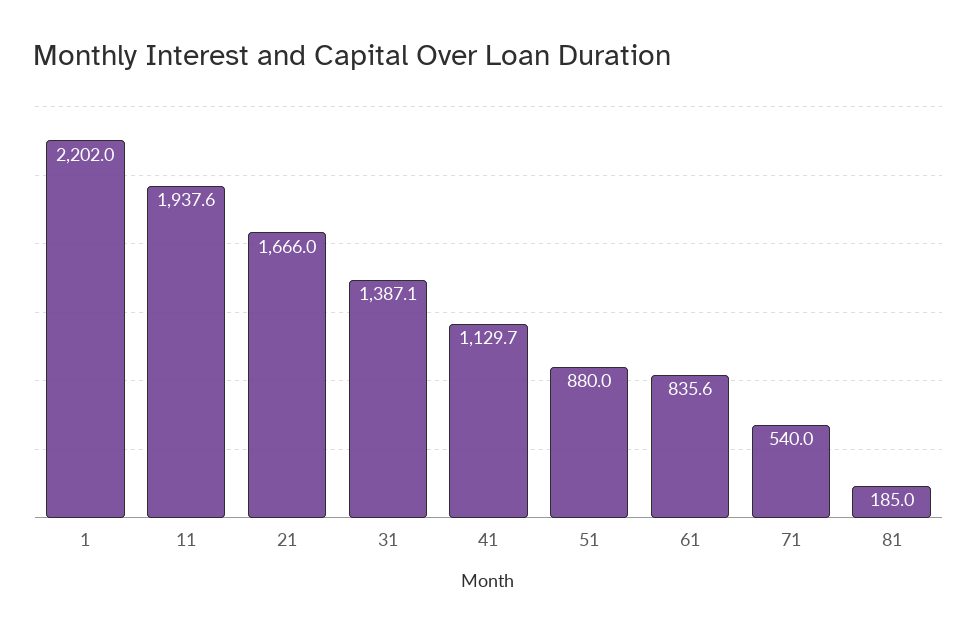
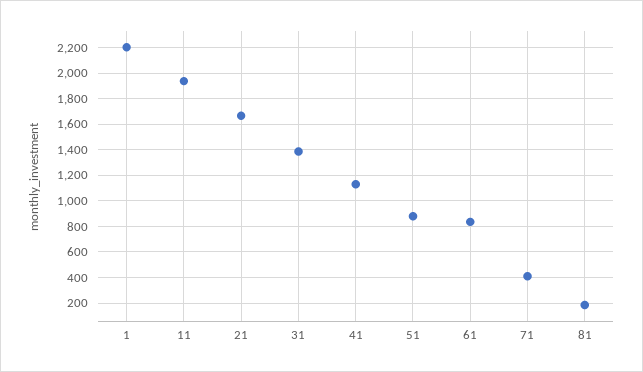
71: 540 -> 400

